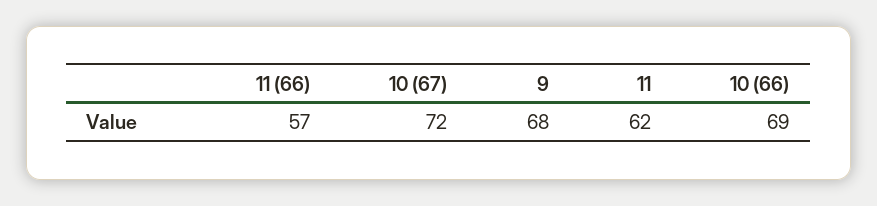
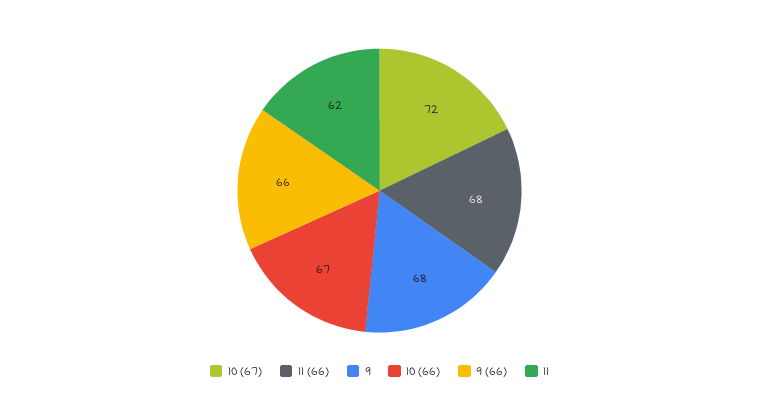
11 (66): 57 -> 68
10 (66): 69 -> 67
9 (66): none -> 66

